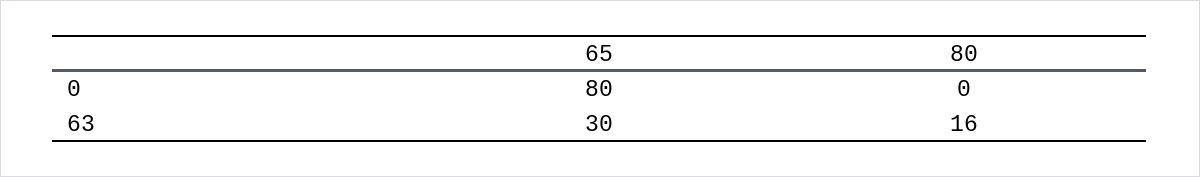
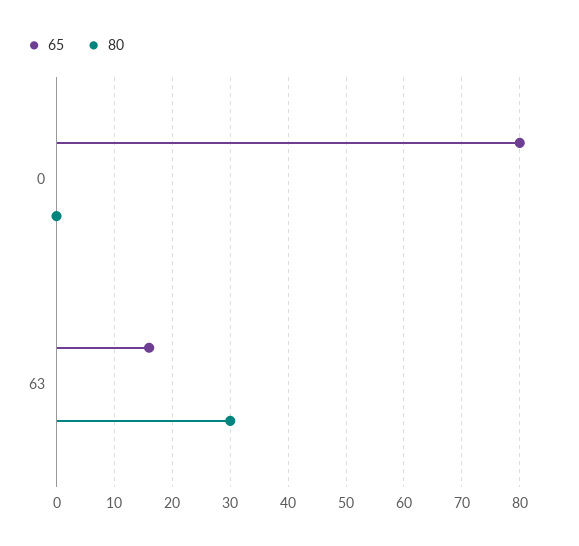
65, 63: 30 -> 15
80, 63: 16 -> 30

